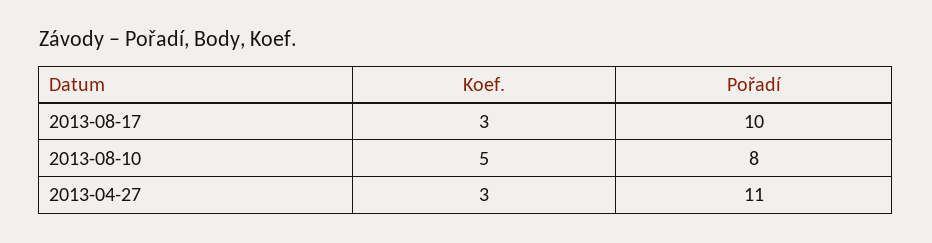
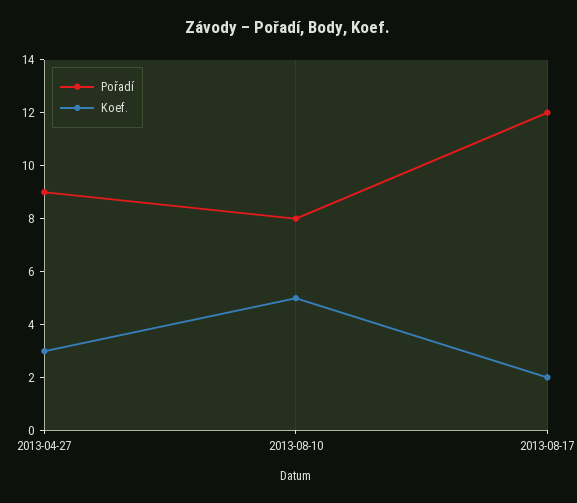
Koef., 2013-08-17: 3 -> 2
Pořadí, 2013-08-17: 10 -> 12
Pořadí, 2013-04-27: 11 -> 9

